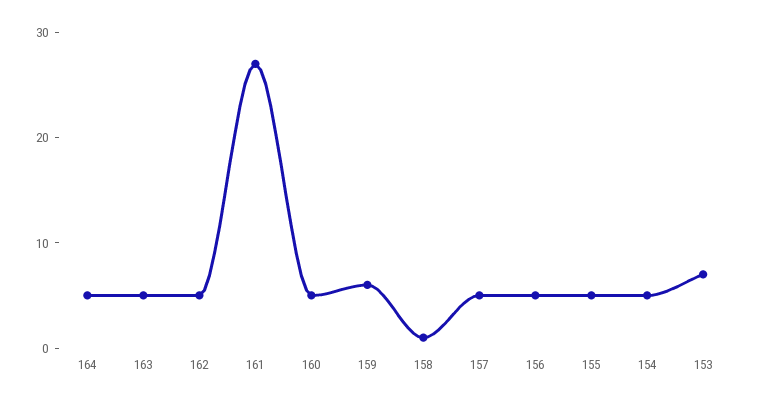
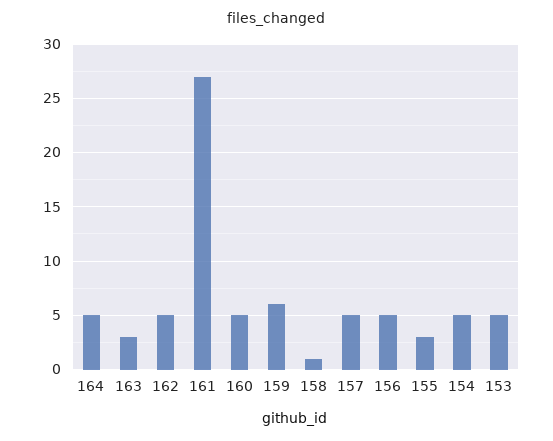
163: 5 -> 3
155: 5 -> 3
153: 7 -> 5

